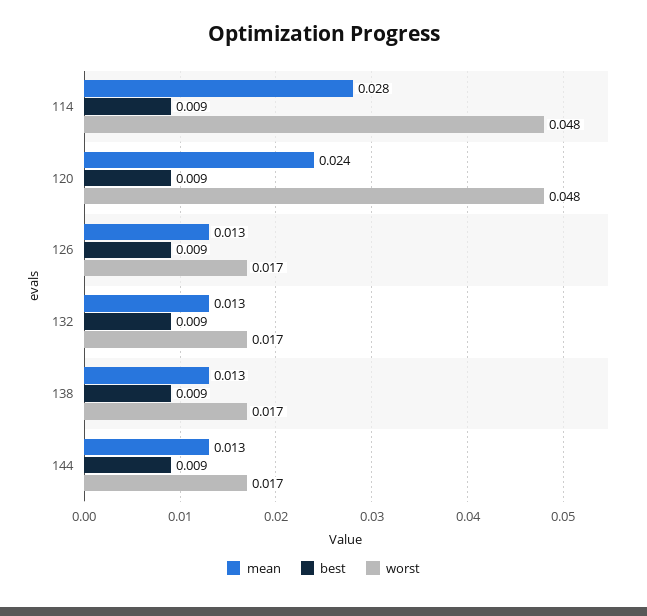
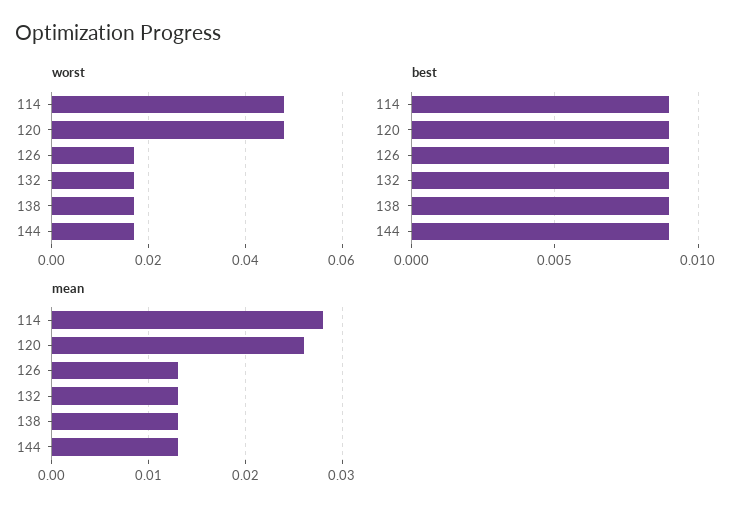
mean, 120: 0.024 -> 0.026

